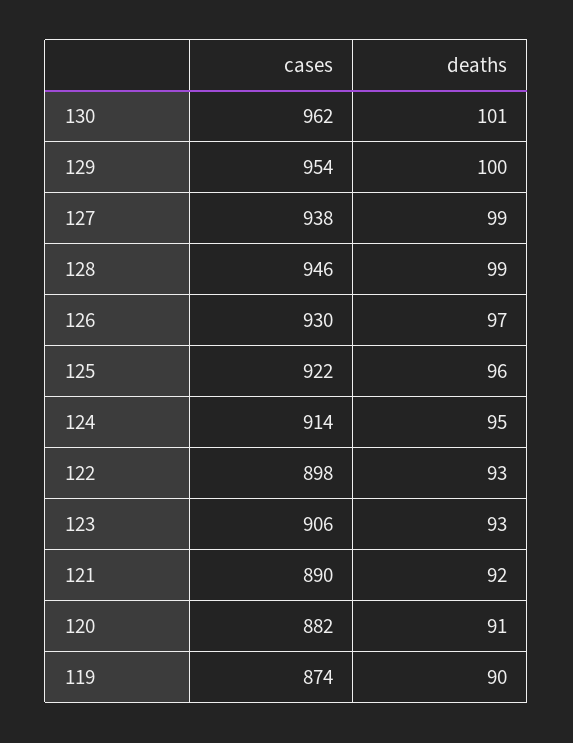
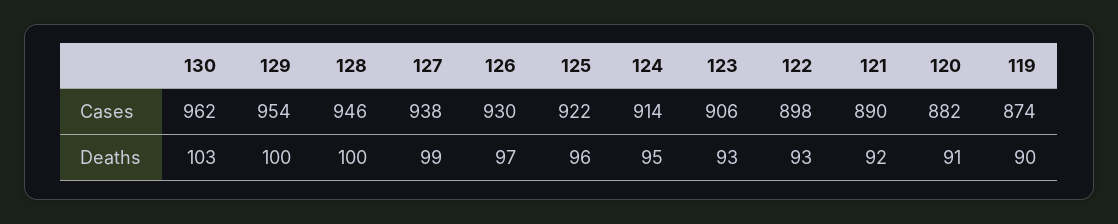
deaths, 130: 101 -> 103
deaths, 128: 99 -> 100

